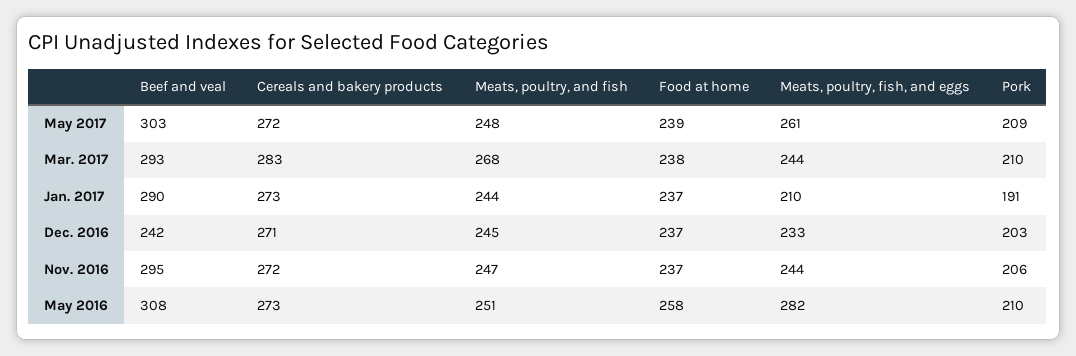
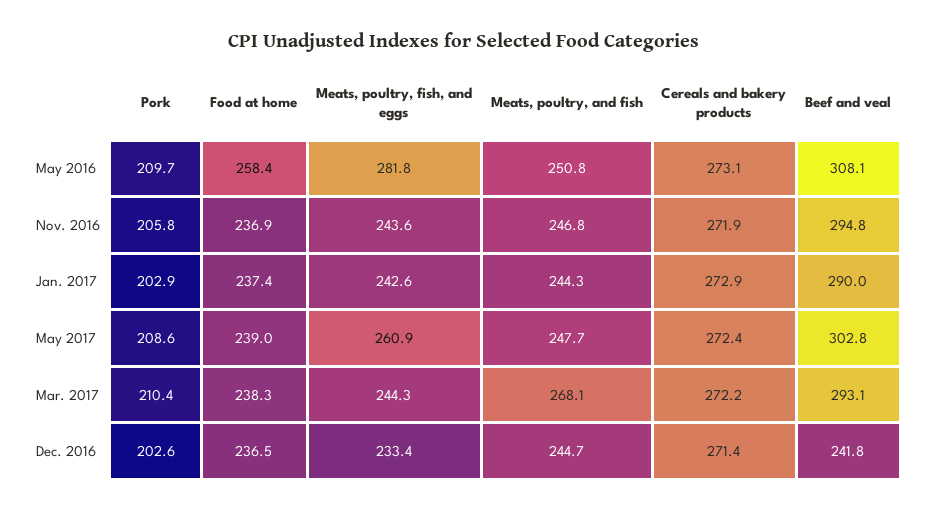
Cereals and bakery products, Mar. 2017: 283 -> 272.2
Meats, poultry, fish, and eggs, Jan. 2017: 210 -> 242.6
Pork, Jan. 2017: 191 -> 202.9

